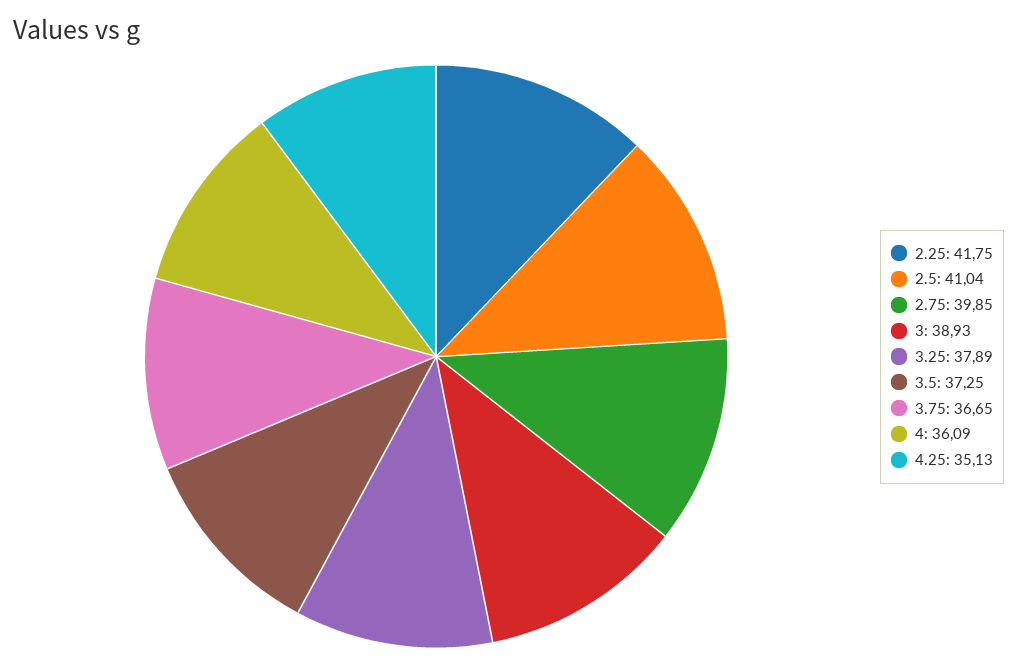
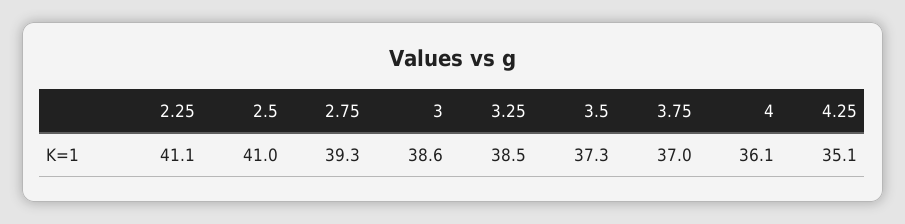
2.25: 41.75 -> 41.1
2.75: 39.85 -> 39.3
3: 38.93 -> 38.6
3.25: 37.89 -> 38.5
3.75: 36.65 -> 37

